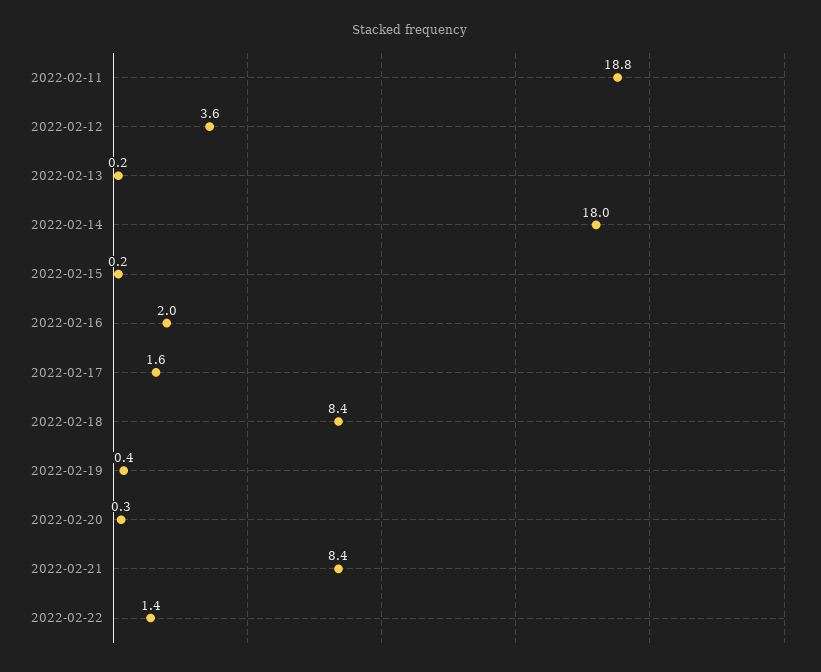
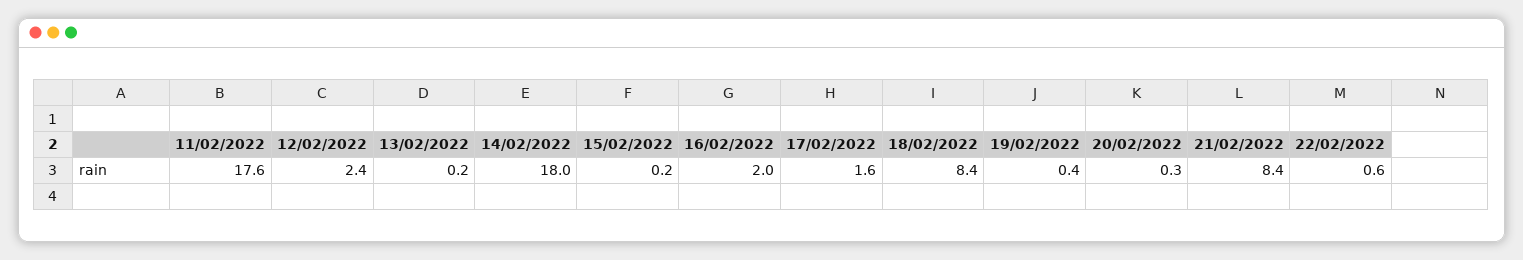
2022-02-11: 18.8 -> 17.6
2022-02-12: 3.6 -> 2.4
2022-02-22: 1.4 -> 0.6

